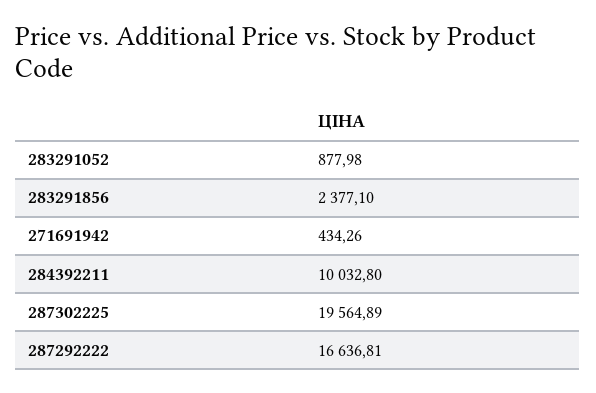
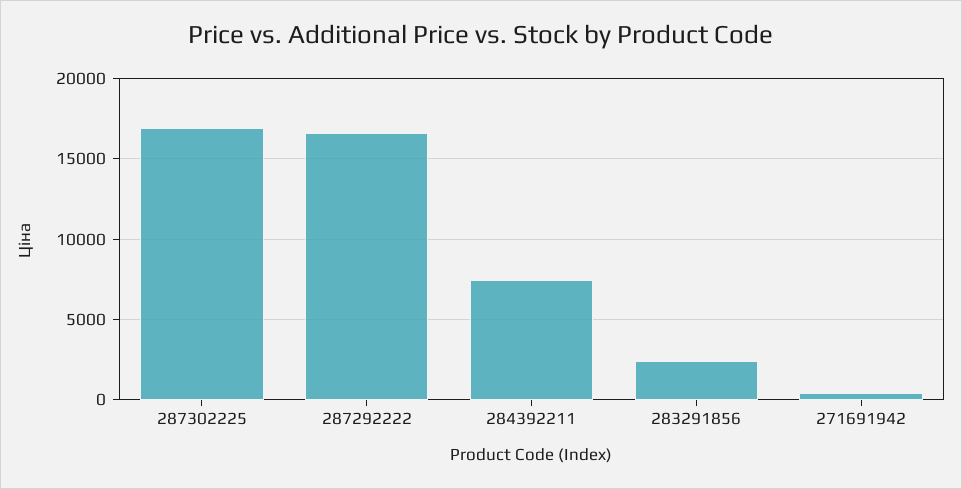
283291052: 877.98 -> none
284392211: 10032.8 -> 7500
287302225: 19564.89 -> 17000

